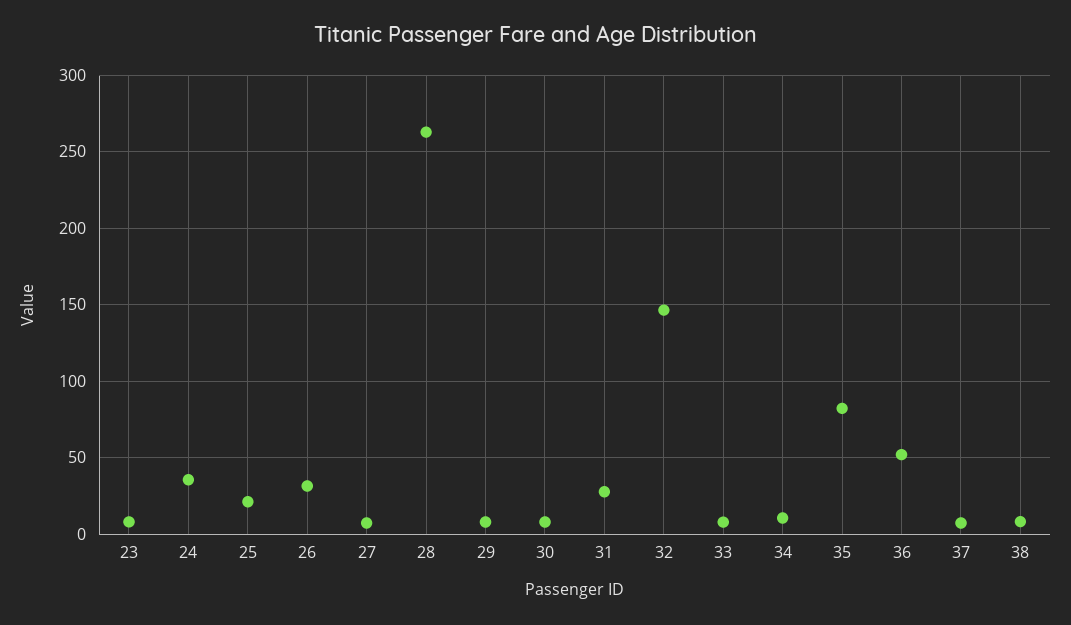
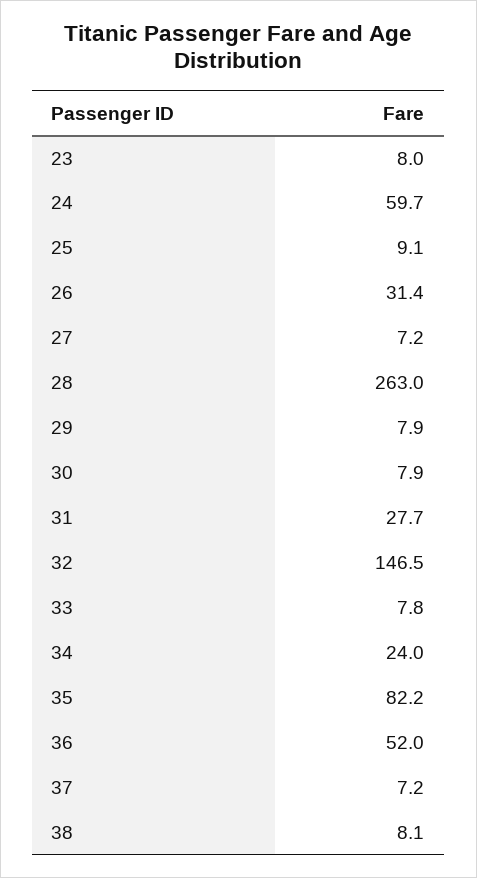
24: 35 -> 59.7
25: 20 -> 9.1
34: 10 -> 24

